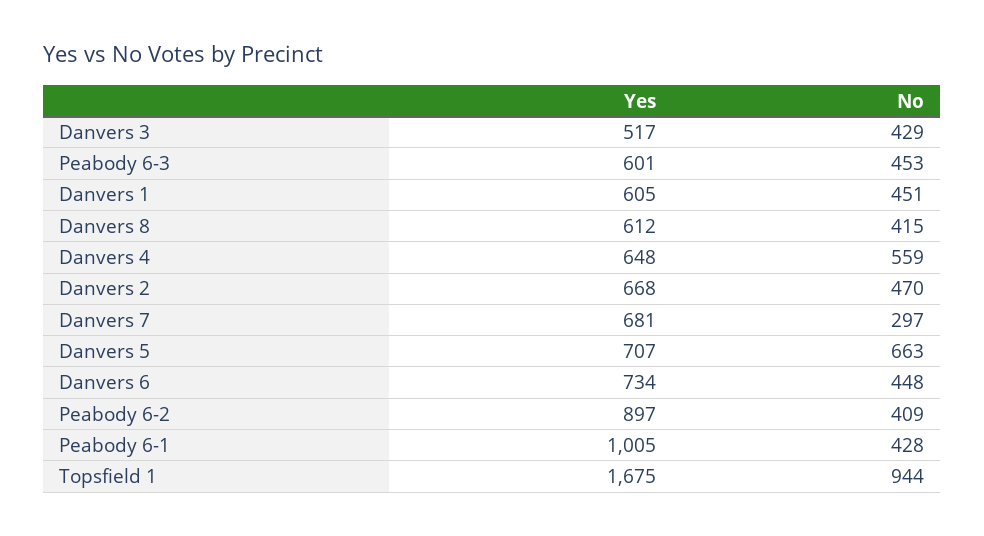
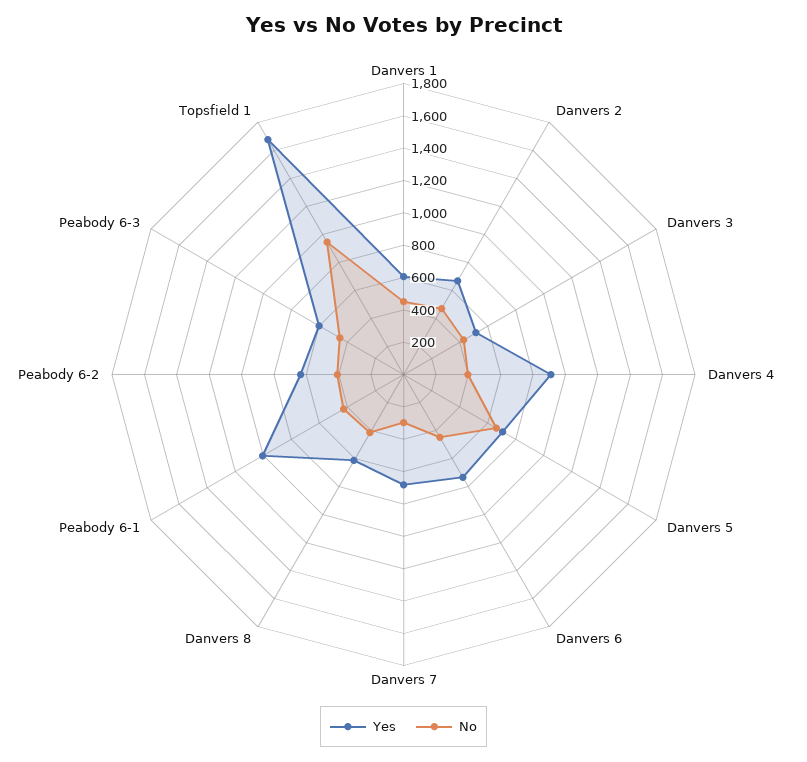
Yes, Danvers 4: 648 -> 900
No, Danvers 4: 559 -> 400
Yes, Peabody 6-2: 897 -> 650

